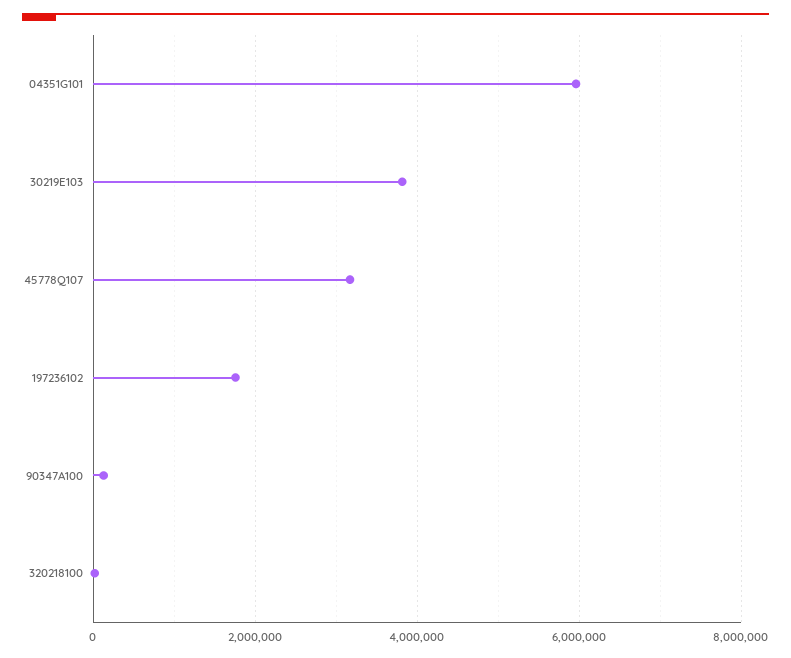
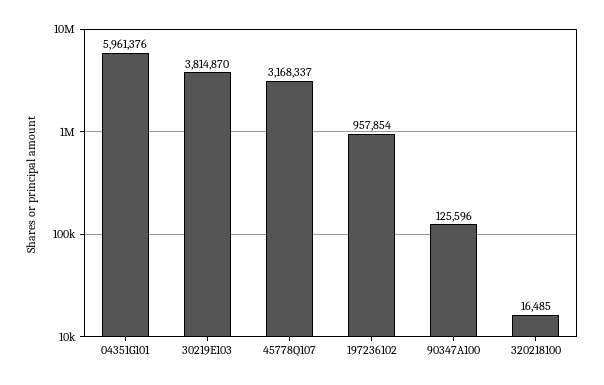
197236102: 1800000 -> 957854

